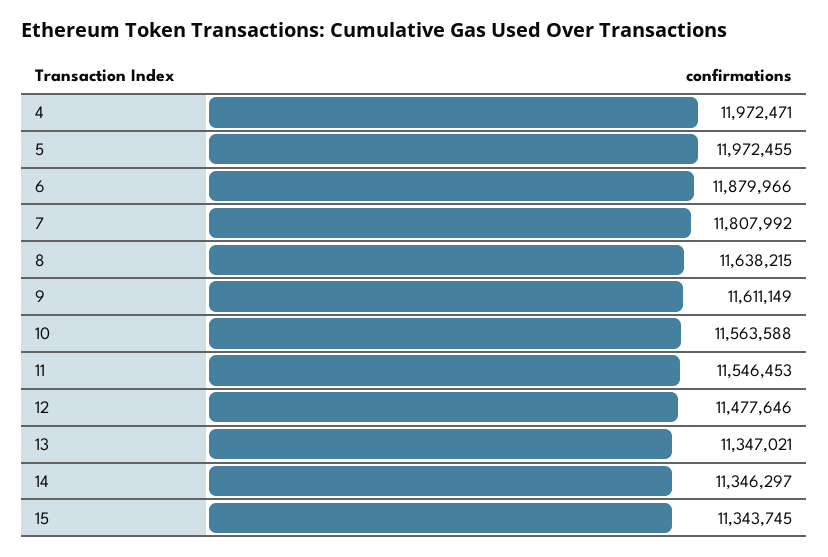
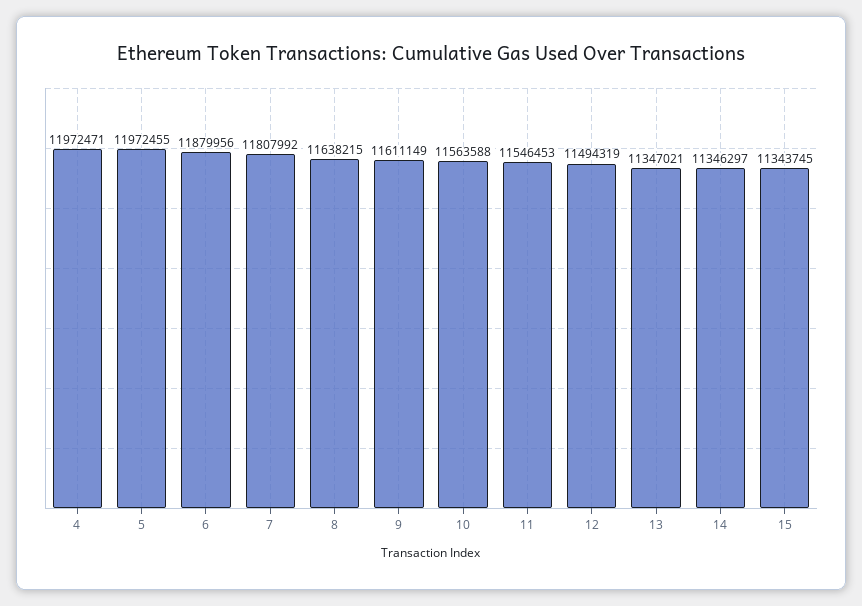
6: 11879966 -> 11879956
12: 11477646 -> 11494319

